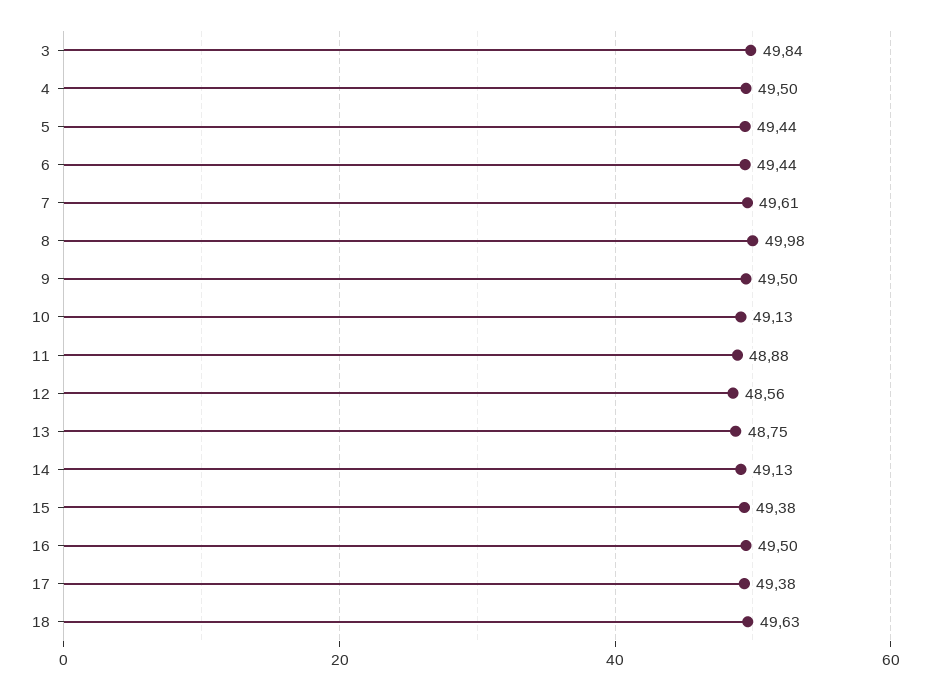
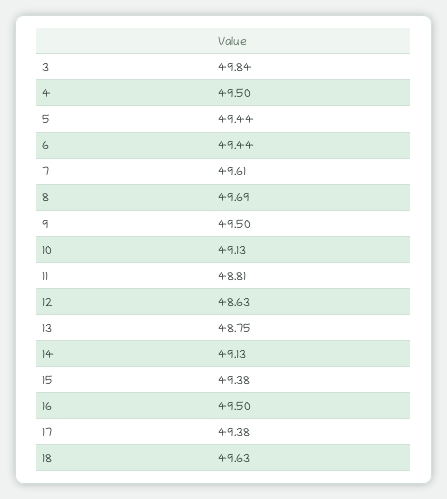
8: 49.98 -> 49.69
11: 48.88 -> 48.81
12: 48.56 -> 48.63

